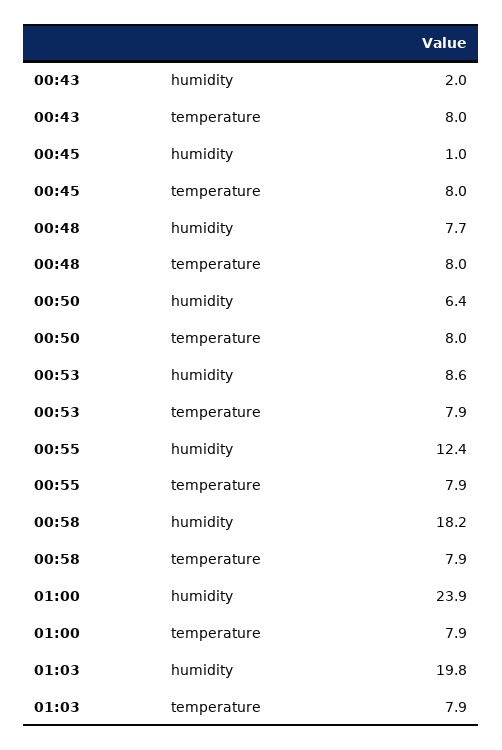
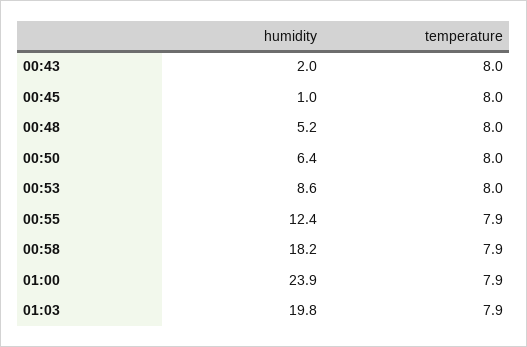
00:48, humidity: 7.7 -> 5.2
00:53, temperature: 7.9 -> 8

